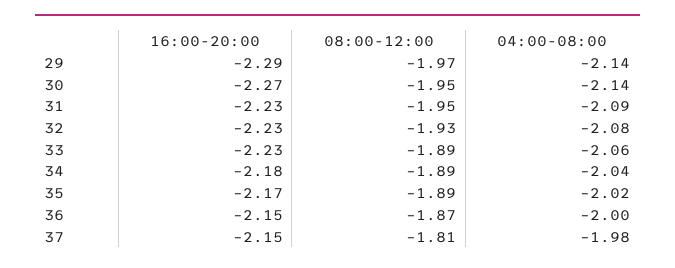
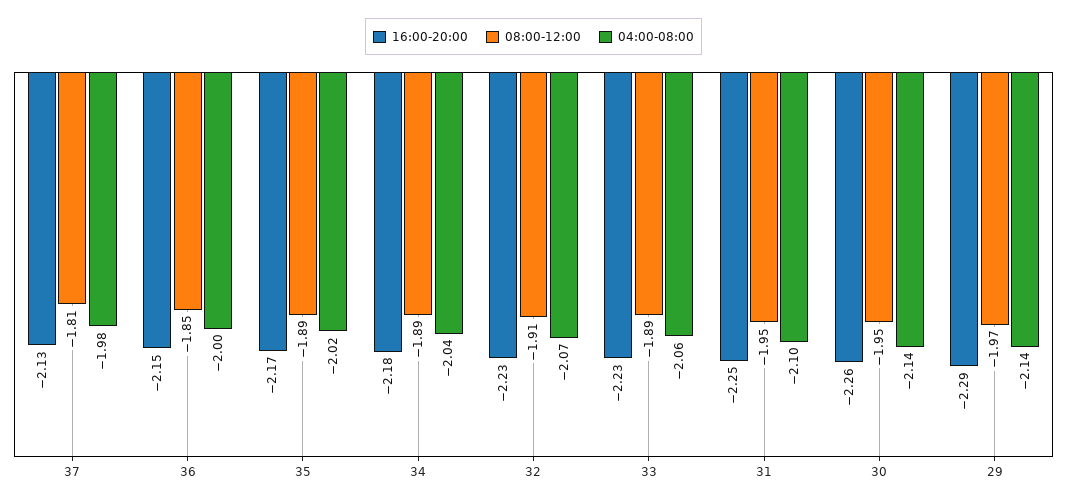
16:00-20:00, 30: -2.27 -> -2.26
16:00-20:00, 31: -2.23 -> -2.25
04:00-08:00, 31: -2.09 -> -2.1
08:00-12:00, 32: -1.93 -> -1.91
04:00-08:00, 32: -2.08 -> -2.07
08:00-12:00, 36: -1.87 -> -1.85
16:00-20:00, 37: -2.15 -> -2.13

